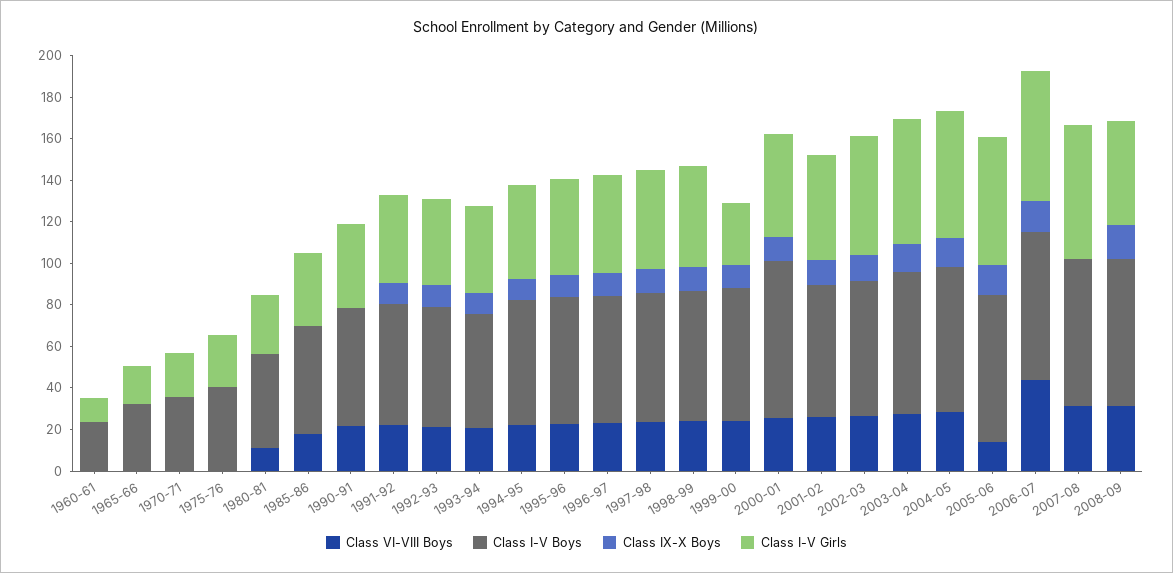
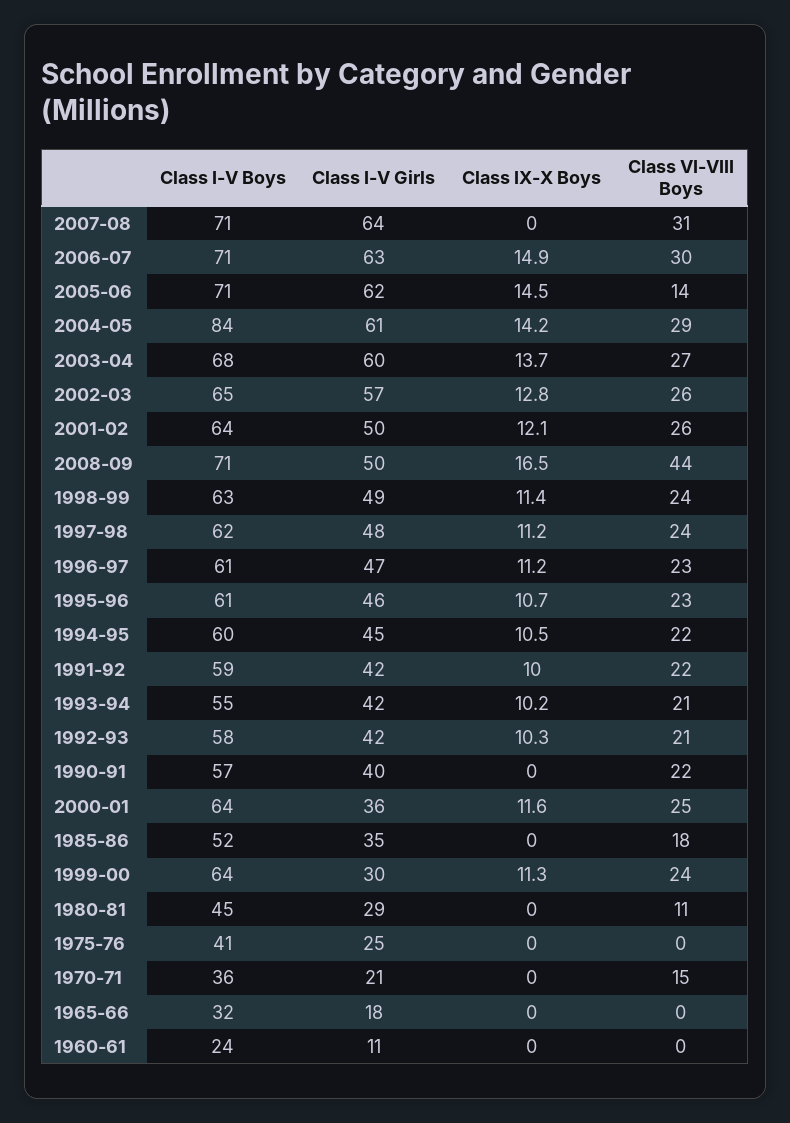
Class VI-VIII Boys, 1970-71: 0 -> 15
Class I-V Boys, 2000-01: 75 -> 64
Class I-V Girls, 2000-01: 50 -> 36
Class I-V Boys, 2004-05: 70 -> 84
Class VI-VIII Boys, 2006-07: 45 -> 30
Class VI-VIII Boys, 2008-09: 30 -> 44

